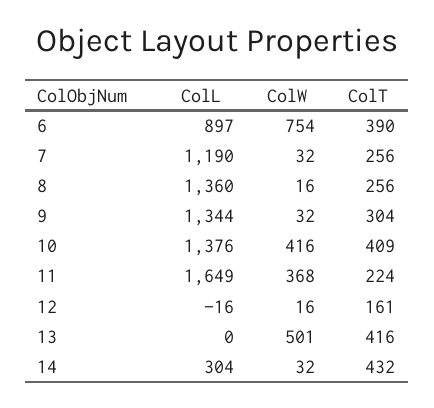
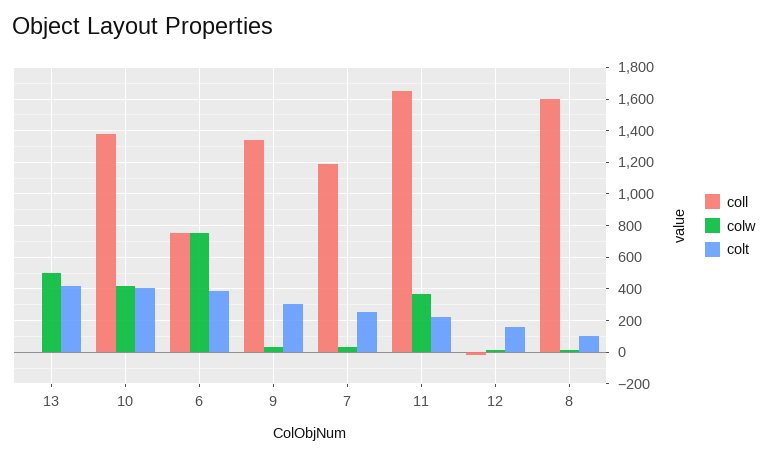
ColL, 6: 897 -> 750
ColL, 8: 1360 -> 1600
ColT, 8: 256 -> 100
ColL, 14: 304 -> none
ColW, 14: 32 -> none
ColT, 14: 432 -> none

